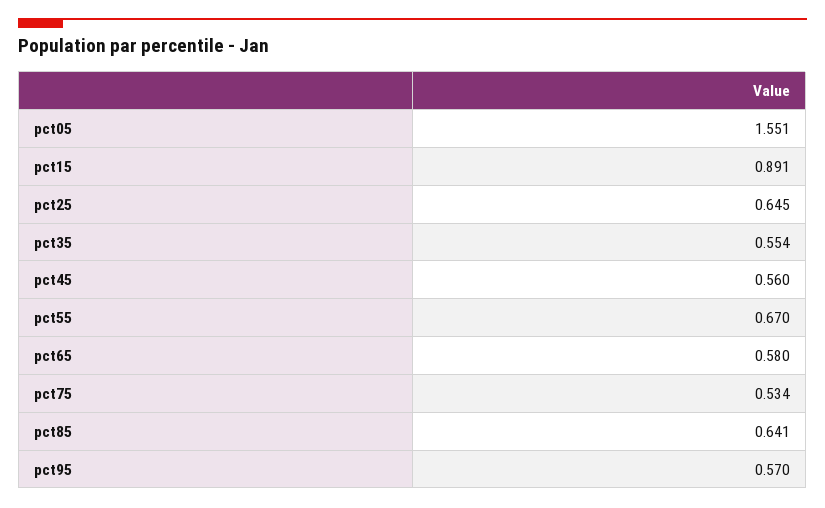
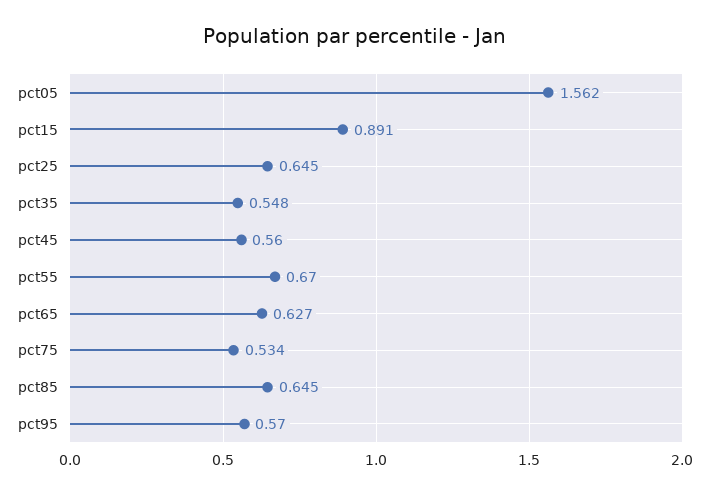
pct05: 1.551 -> 1.562
pct35: 0.554 -> 0.548
pct65: 0.58 -> 0.627
pct85: 0.641 -> 0.645

